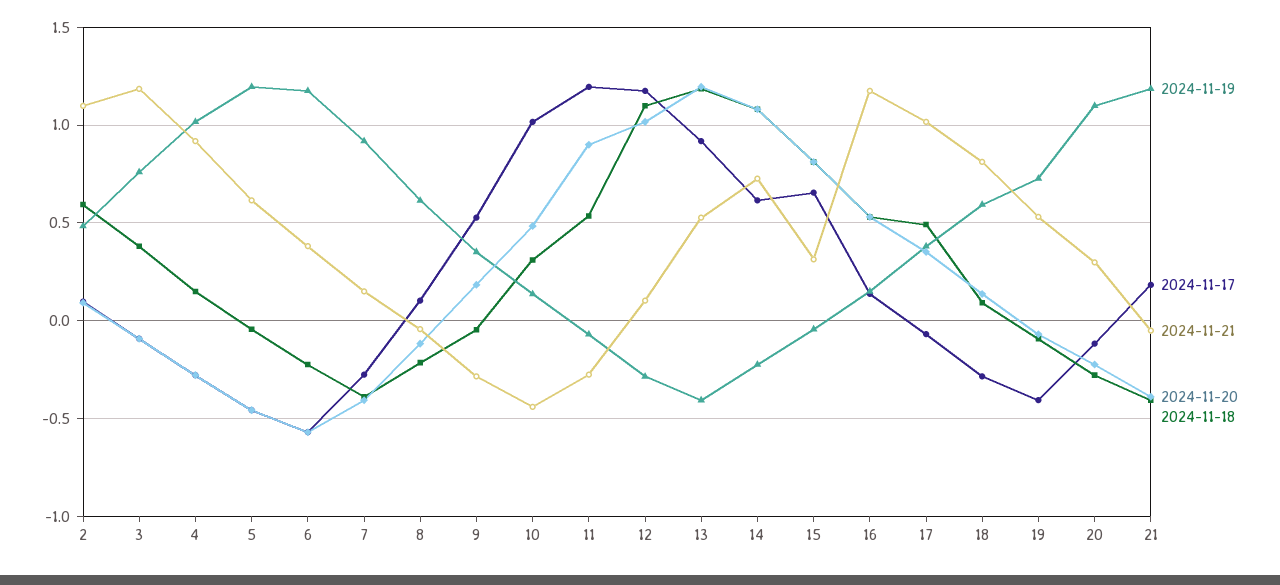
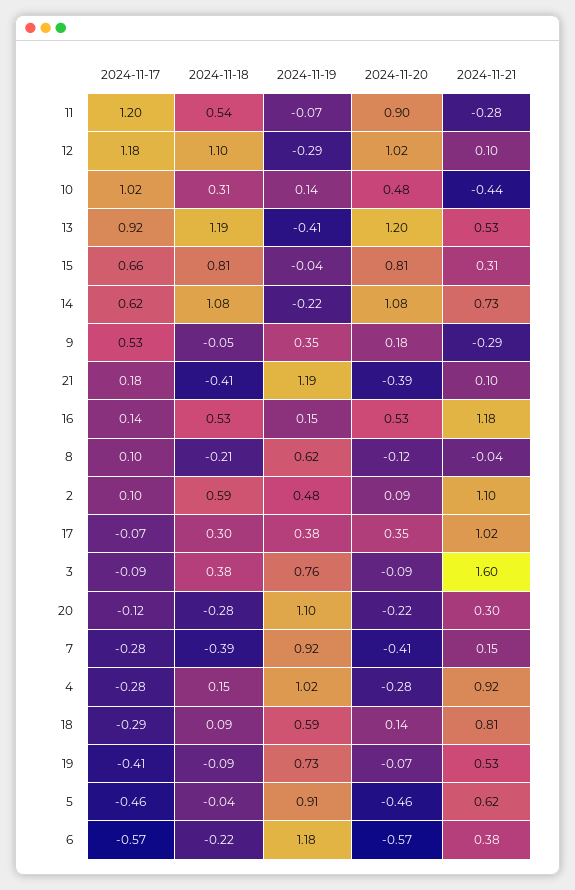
2024-11-21, 3: 1.2 -> 1.6
2024-11-19, 5: 1.2 -> 0.91
2024-11-18, 17: 0.5 -> 0.3
2024-11-21, 21: -0.05 -> 0.1

